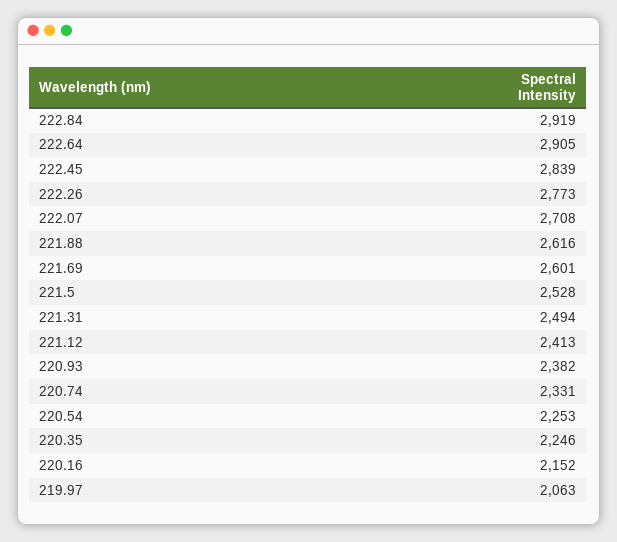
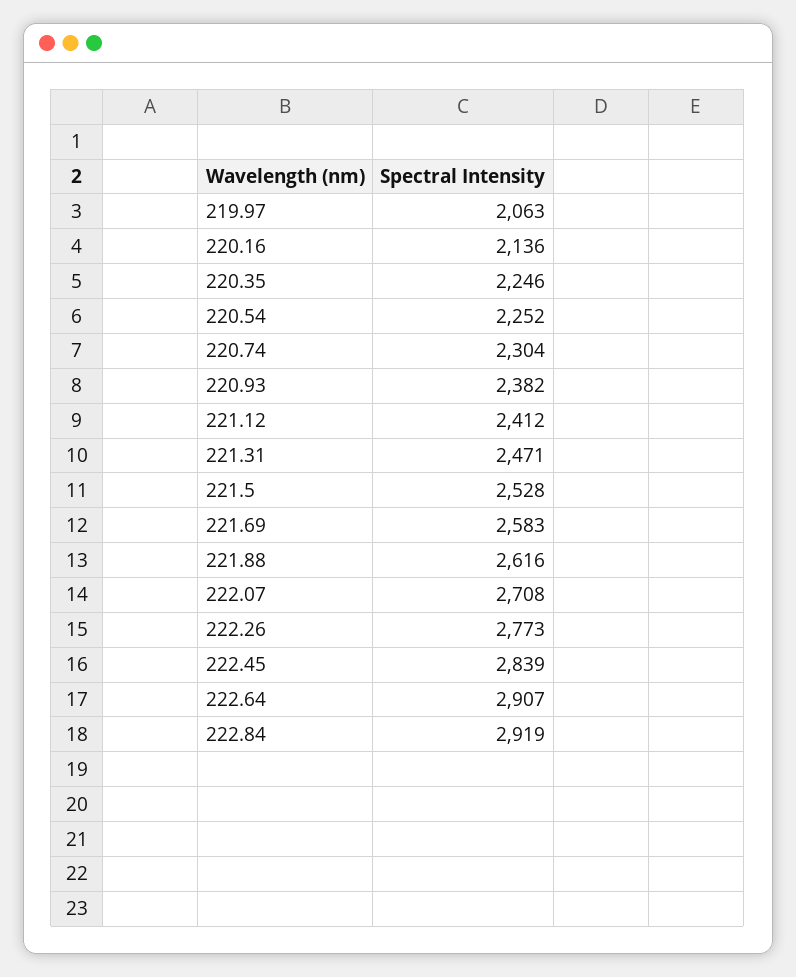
222.64: 2905 -> 2907
221.69: 2601 -> 2583
221.31: 2494 -> 2471
221.12: 2413 -> 2412
220.74: 2331 -> 2304
220.54: 2253 -> 2252
220.16: 2152 -> 2136

